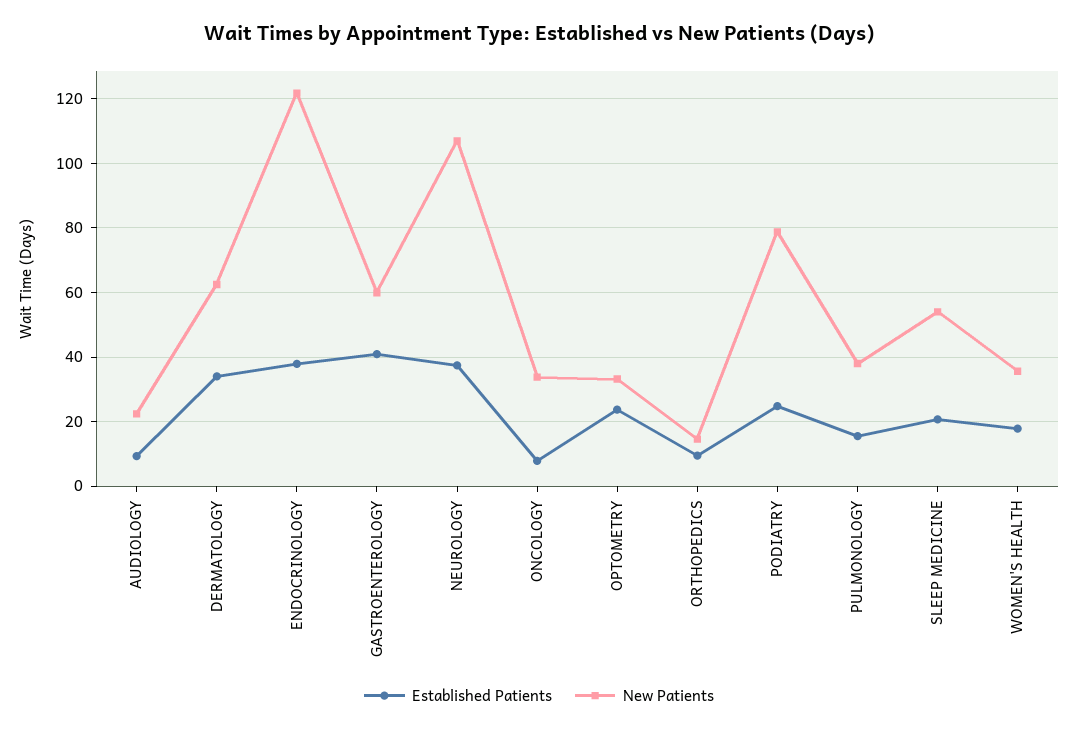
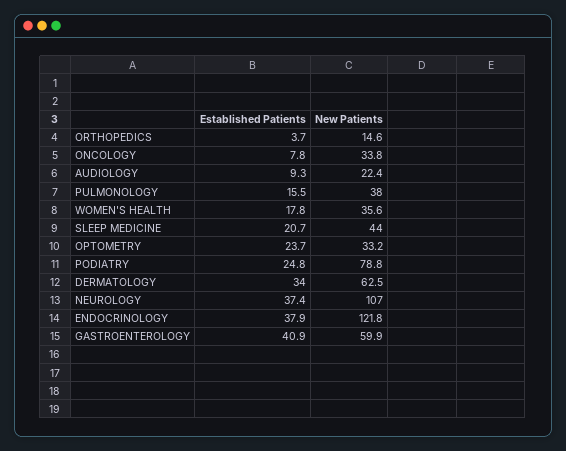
Established Patients, ORTHOPEDICS: 10 -> 3.7
New Patients, SLEEP MEDICINE: 54 -> 44

